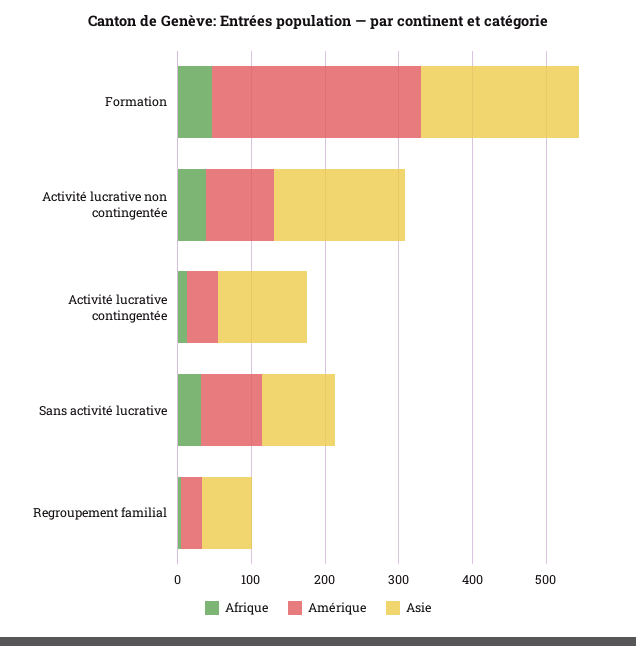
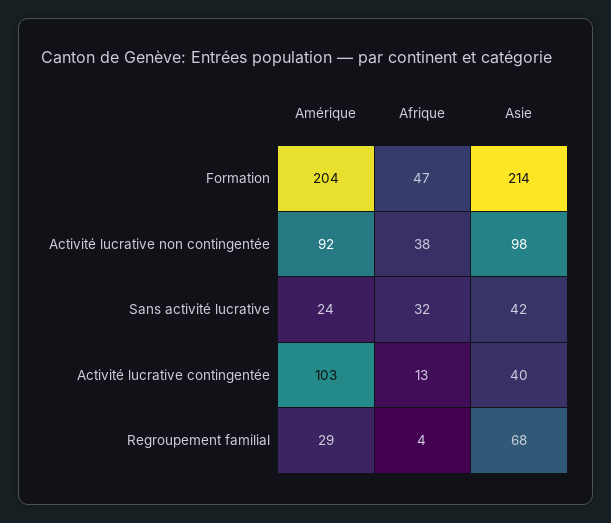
Amérique, Formation: 280 -> 204
Asie, Activité lucrative non contingentée: 180 -> 98
Amérique, Activité lucrative contingentée: 40 -> 103
Asie, Activité lucrative contingentée: 120 -> 40
Amérique, Sans activité lucrative: 80 -> 24
Asie, Sans activité lucrative: 100 -> 42

